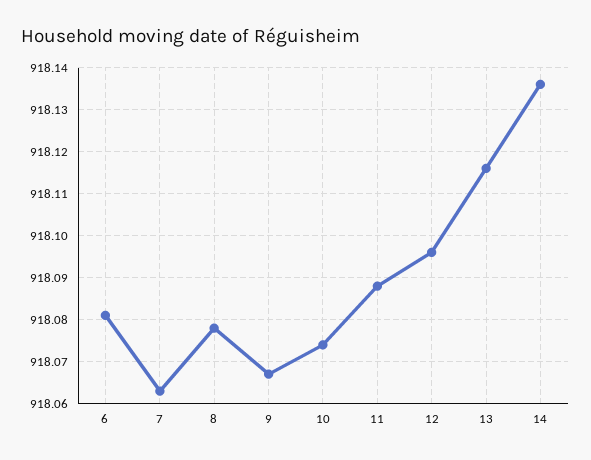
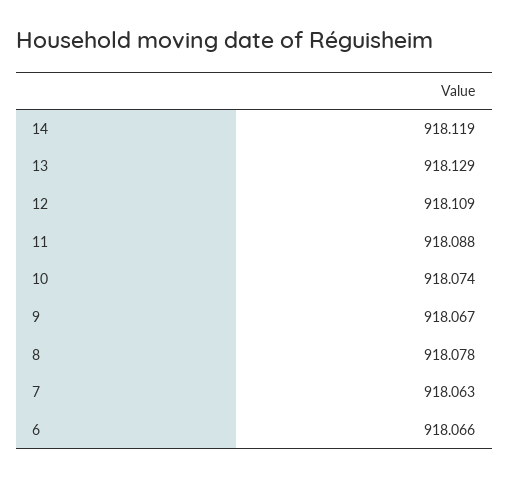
6: 918.08 -> 918.066
12: 918.095 -> 918.109
13: 918.115 -> 918.129
14: 918.135 -> 918.119

